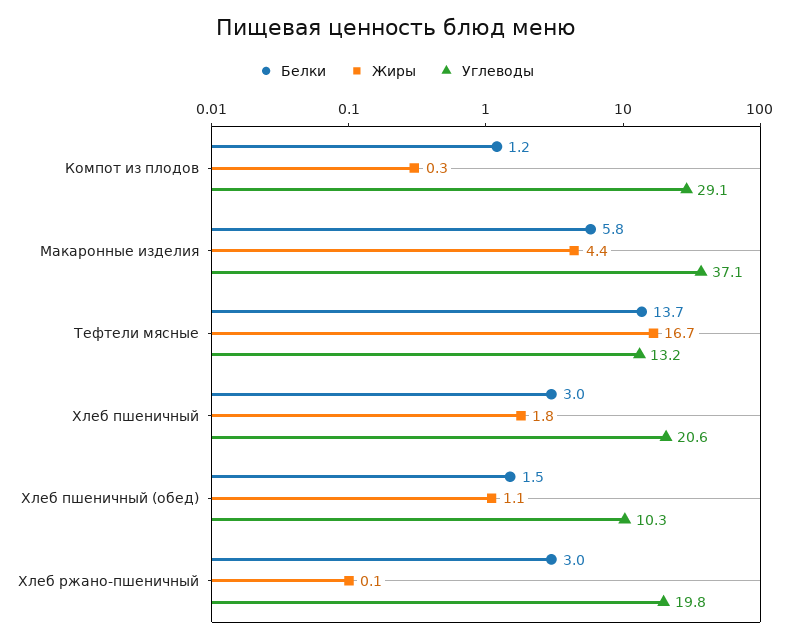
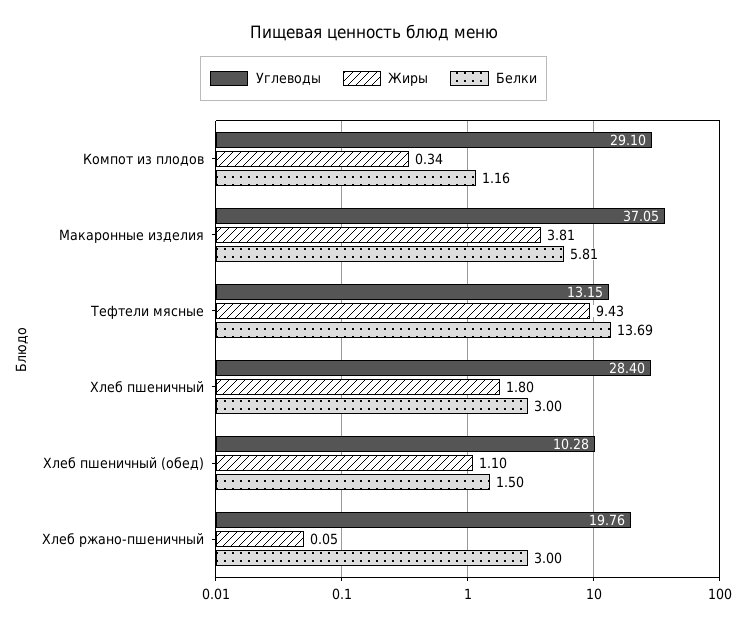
Жиры, Макаронные изделия: 4.4 -> 3.81
Жиры, Тефтели мясные: 16.7 -> 9.43
Углеводы, Хлеб пшеничный: 20.6 -> 28.4

